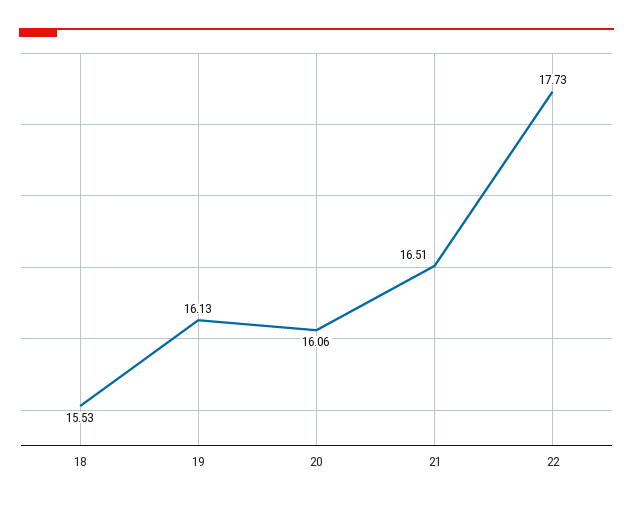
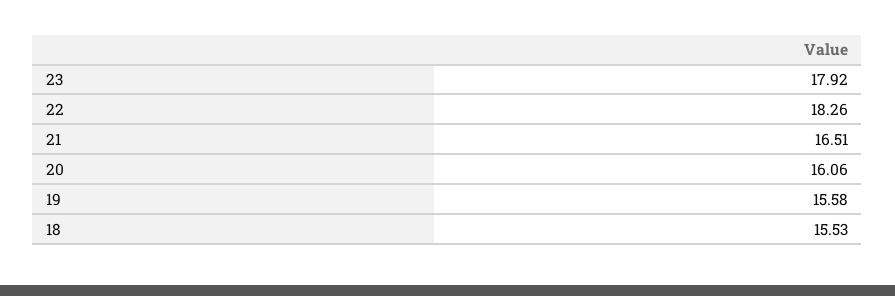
19: 16.13 -> 15.58
22: 17.73 -> 18.26
23: none -> 17.92

